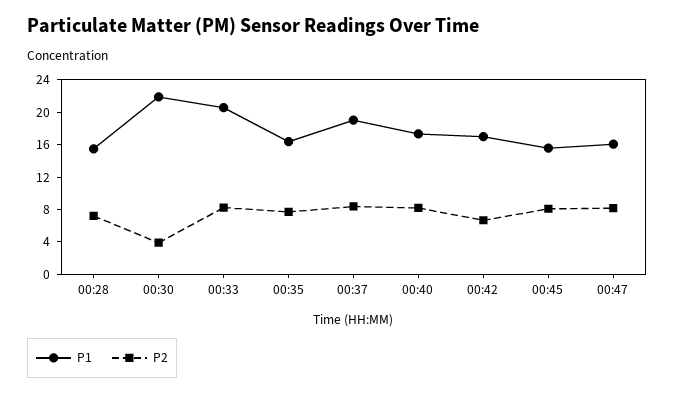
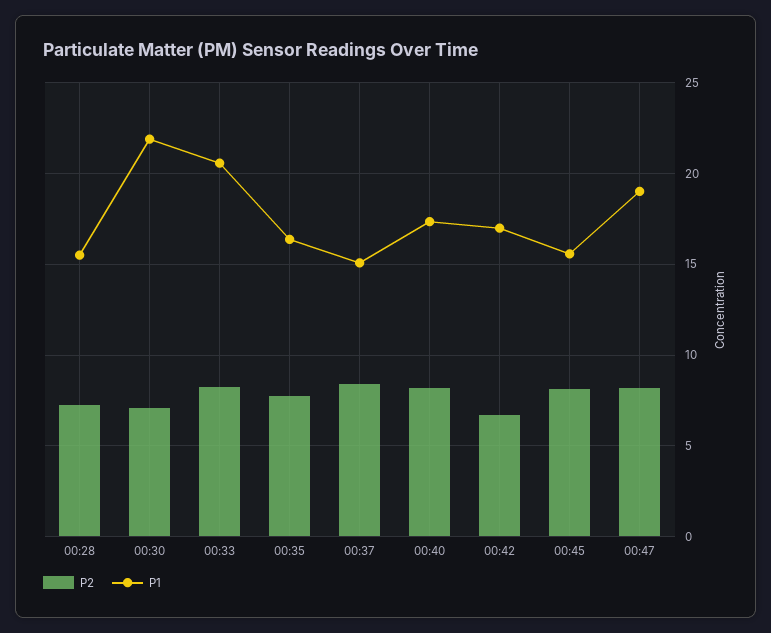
P2, 00:30: 4 -> 7
P1, 00:37: 19 -> 15
P1, 00:47: 16 -> 19

